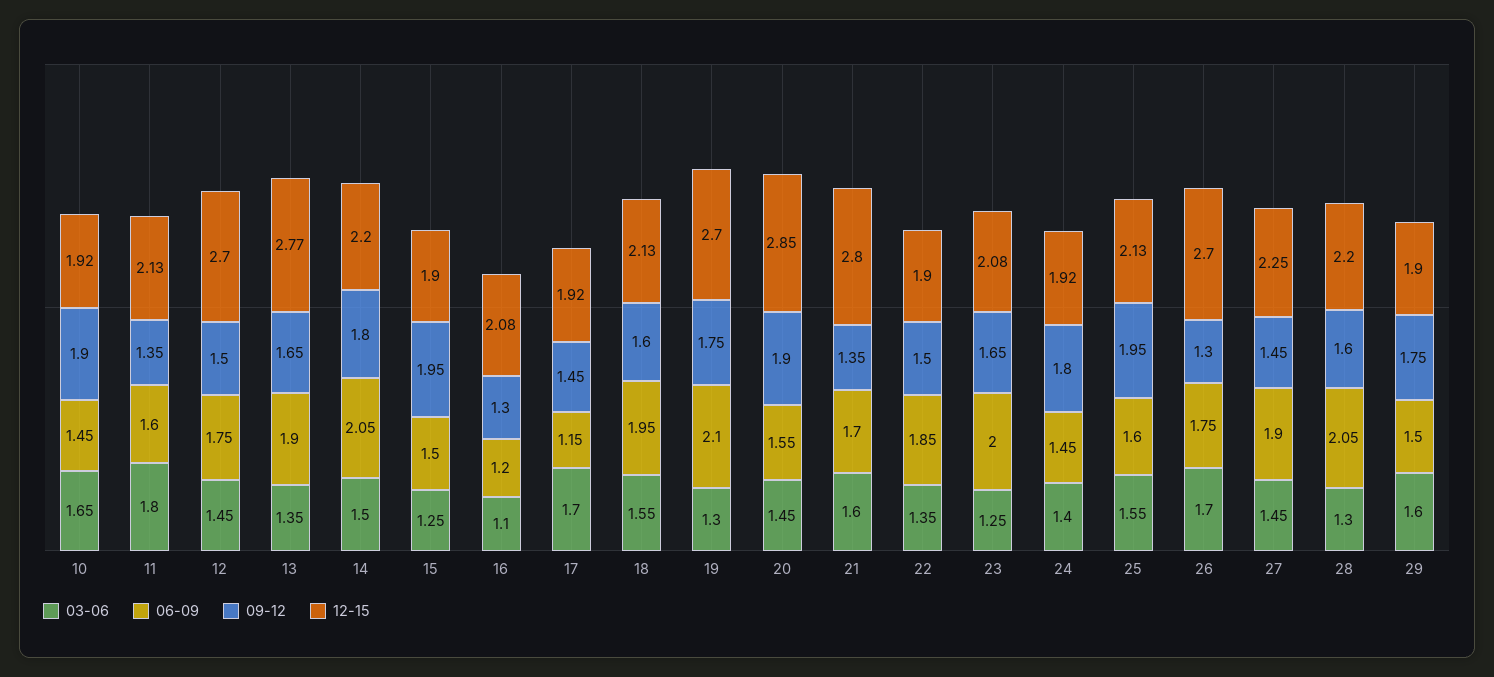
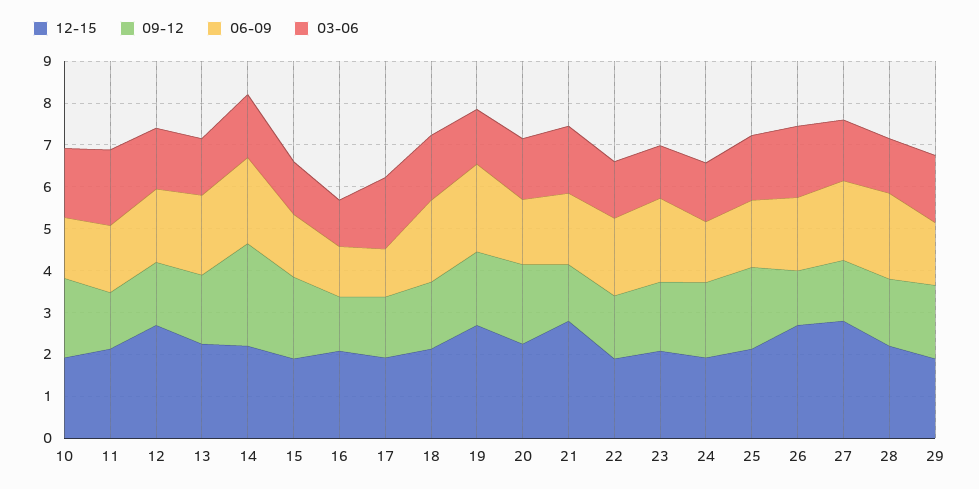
12-15, 13: 2.77 -> 2.2
09-12, 14: 1.8 -> 2.4
12-15, 20: 2.85 -> 2.2
12-15, 27: 2.25 -> 2.8

